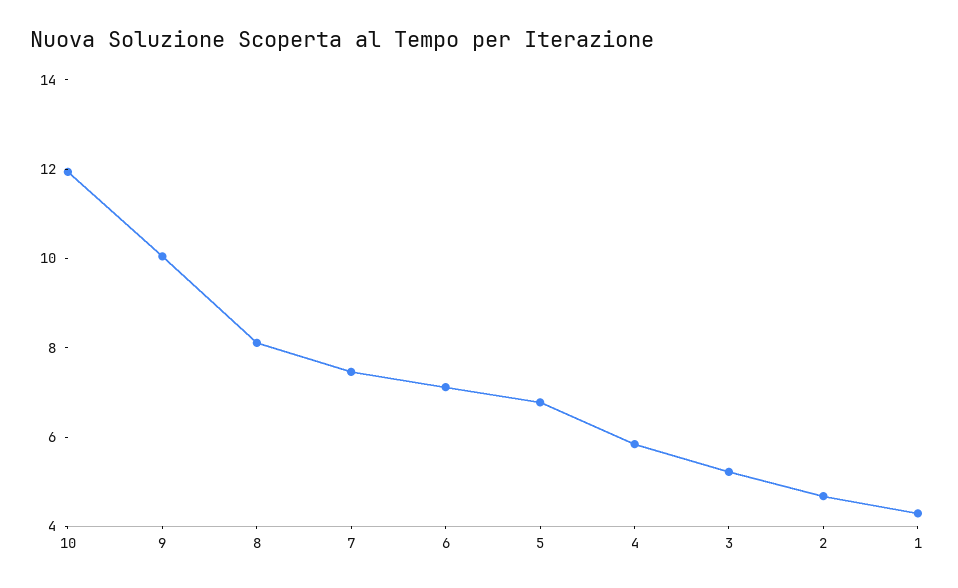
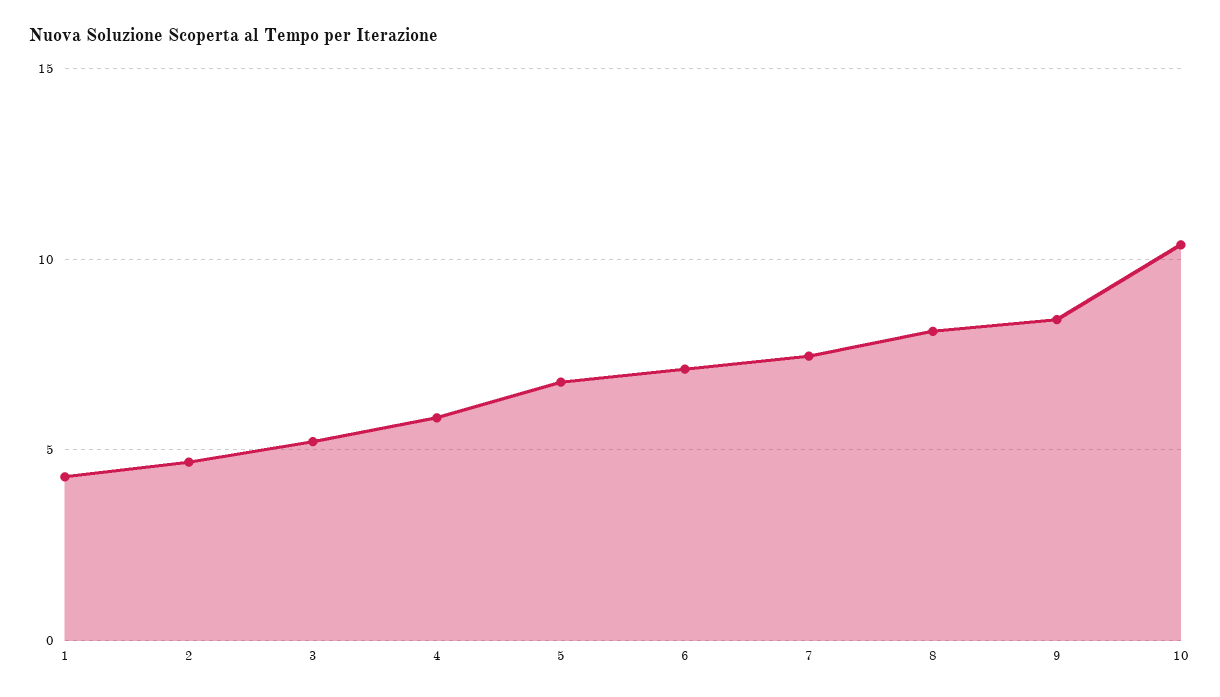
10: 12 -> 10.5
9: 10 -> 8.5

